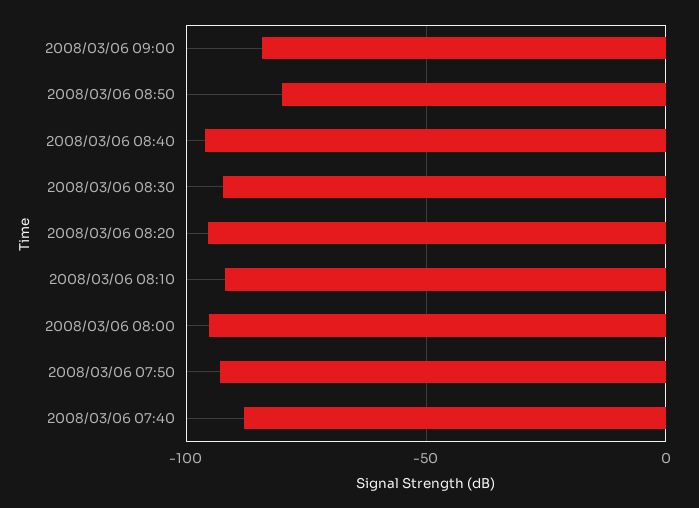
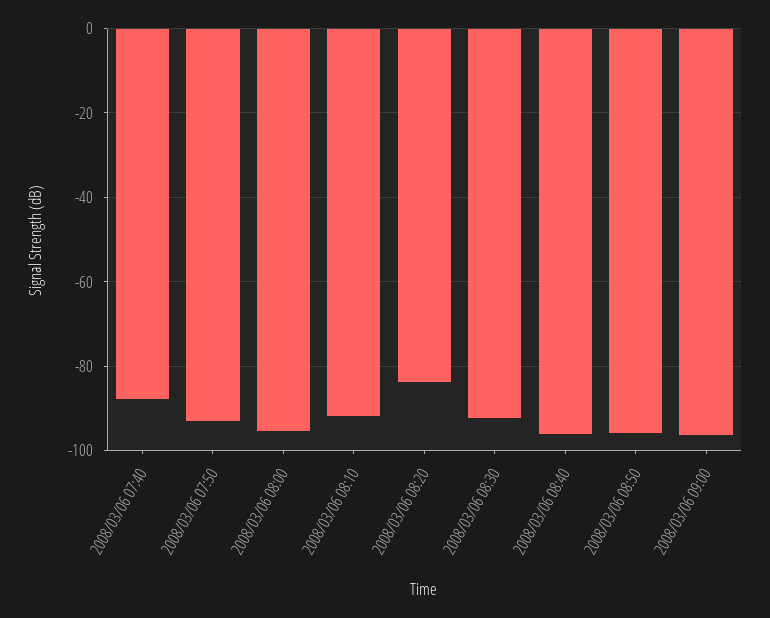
2008/03/06 09:00: -85 -> -96
2008/03/06 08:50: -80 -> -96
2008/03/06 08:20: -95 -> -84

